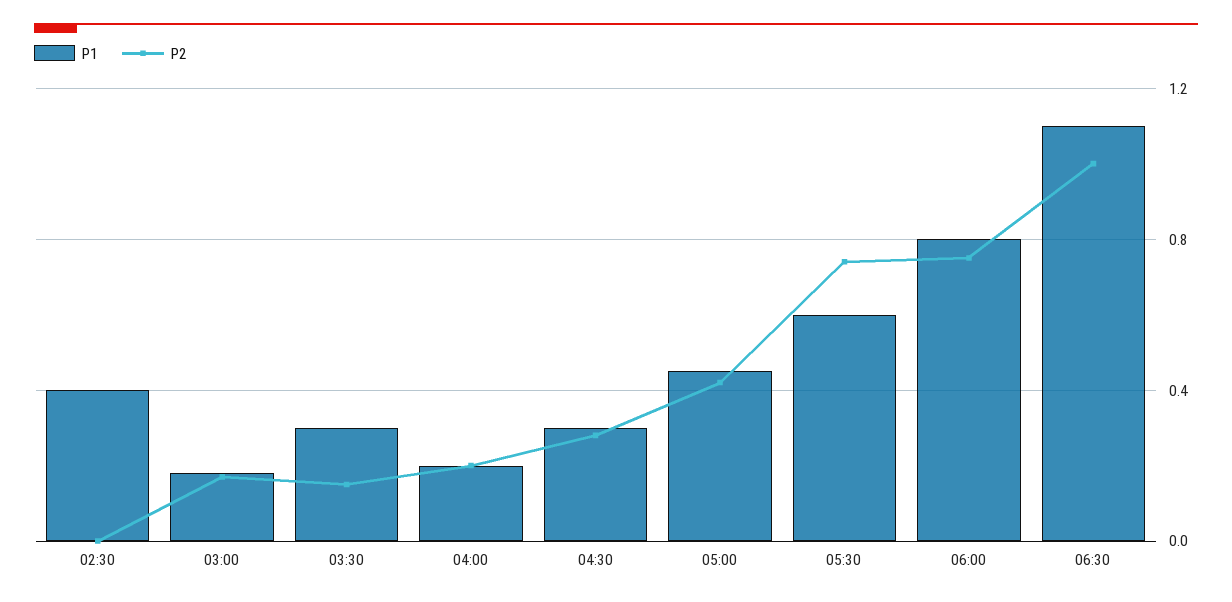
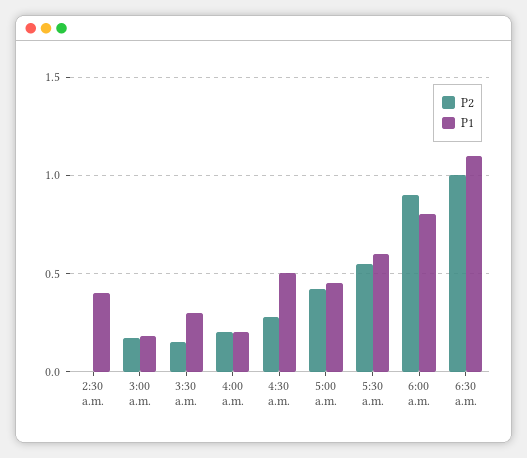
P1, 04:30: 0.3 -> 0.5
P2, 05:30: 0.75 -> 0.55
P2, 06:00: 0.75 -> 0.9

